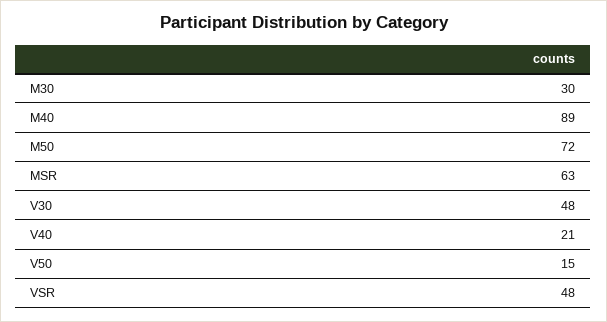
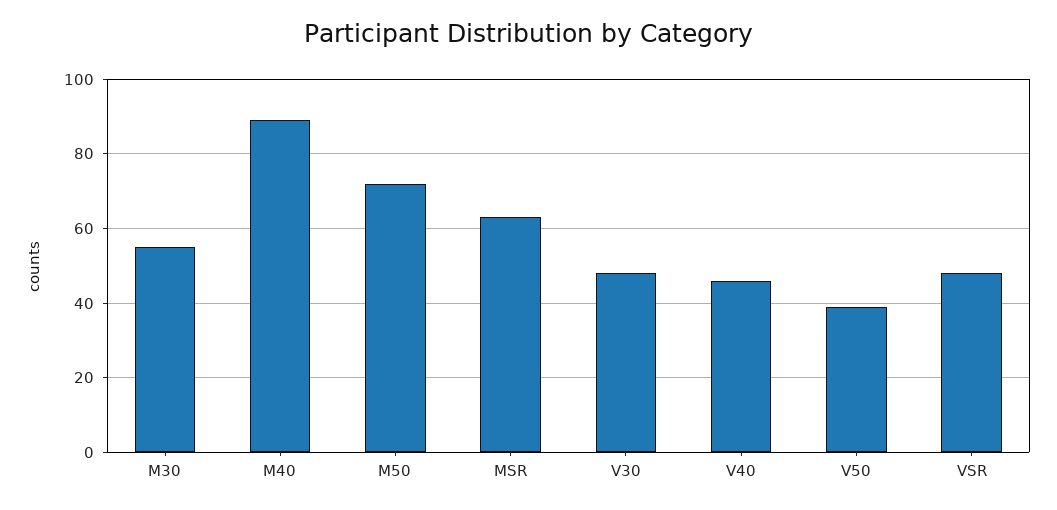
M30: 30 -> 55
V40: 21 -> 45
V50: 15 -> 40

